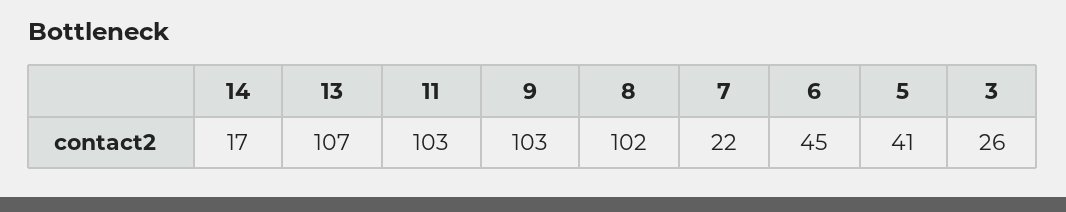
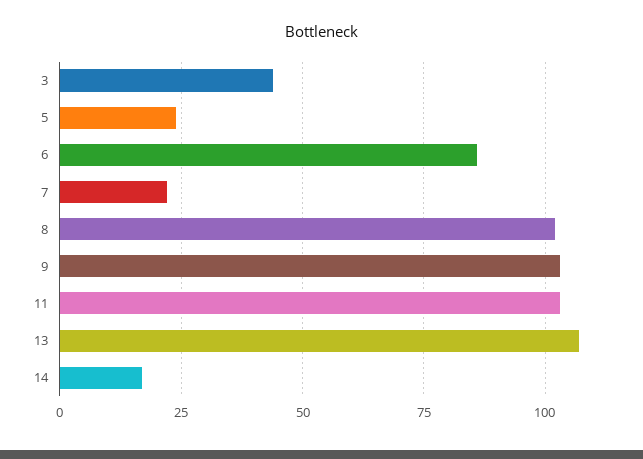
6: 45 -> 85
5: 41 -> 25
3: 26 -> 45

